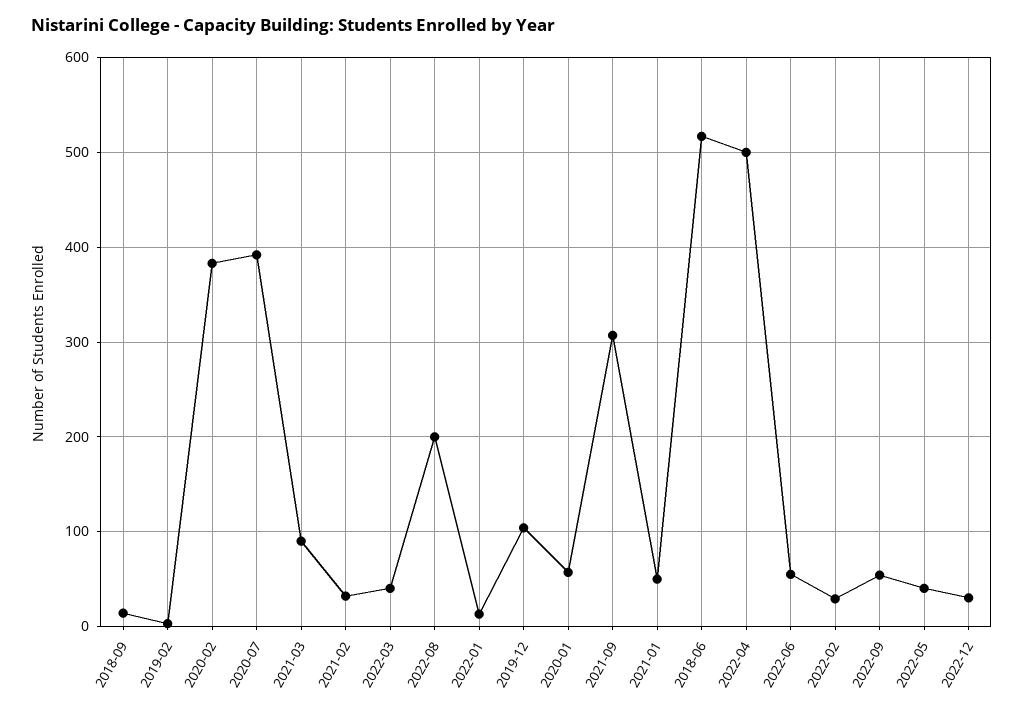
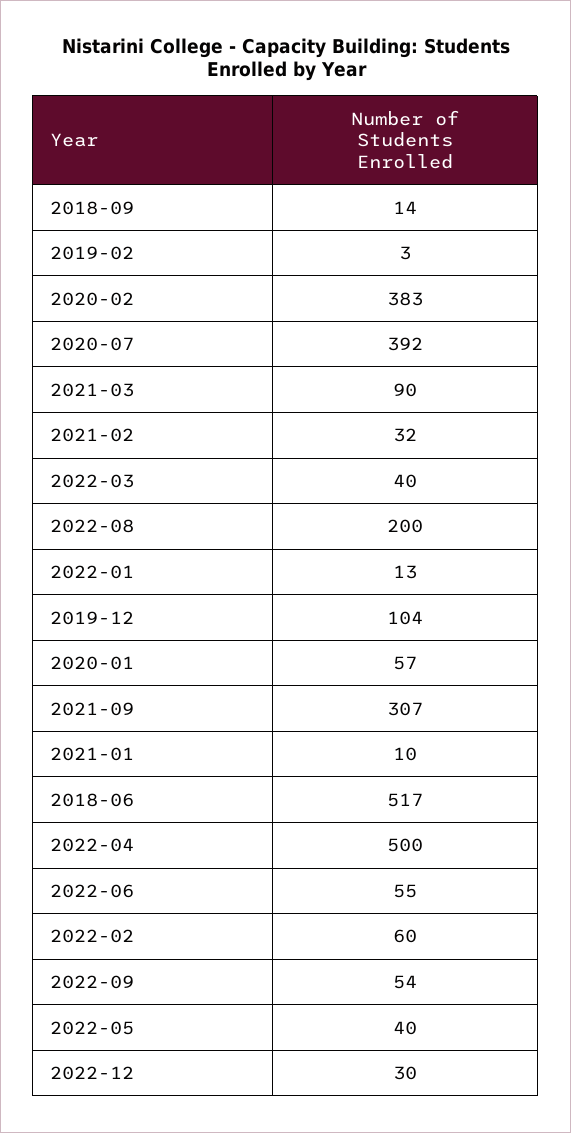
2021-01: 50 -> 10
2022-02: 30 -> 60

